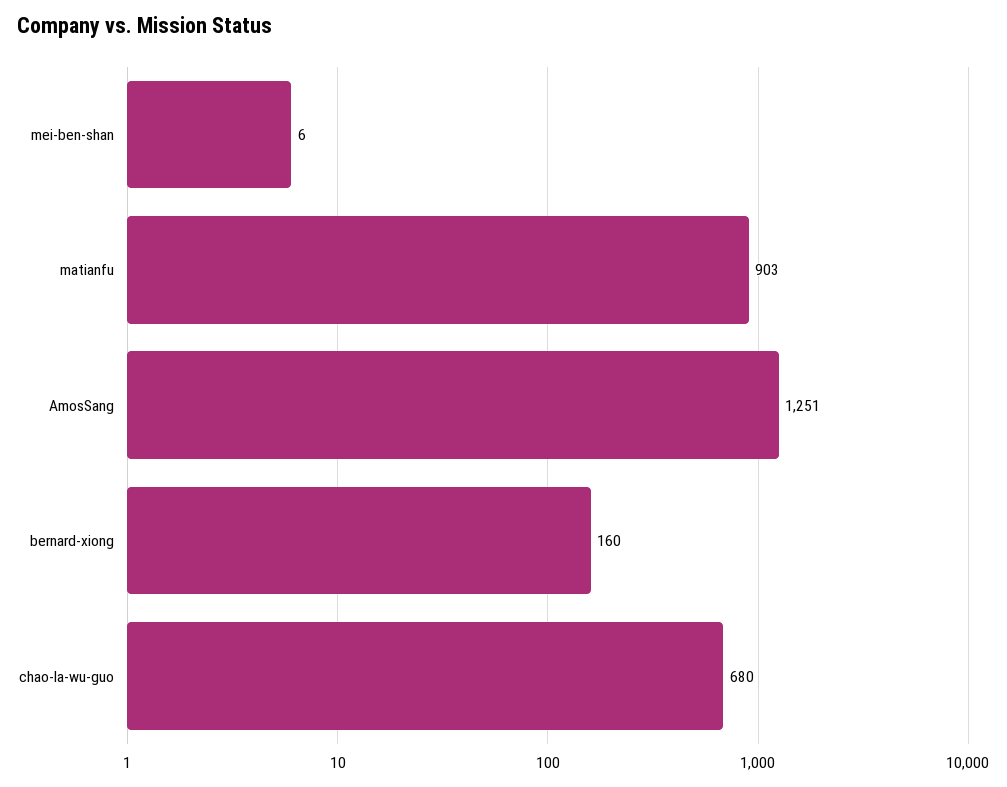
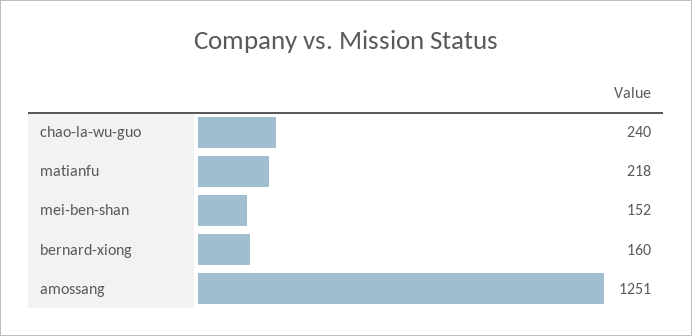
mei-ben-shan: 6 -> 152
matianfu: 903 -> 218
chao-la-wu-guo: 680 -> 240

